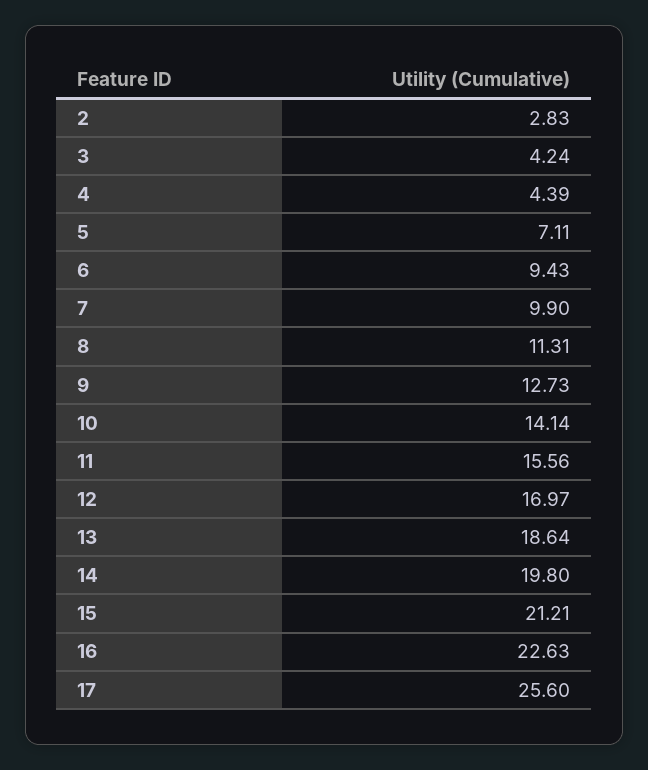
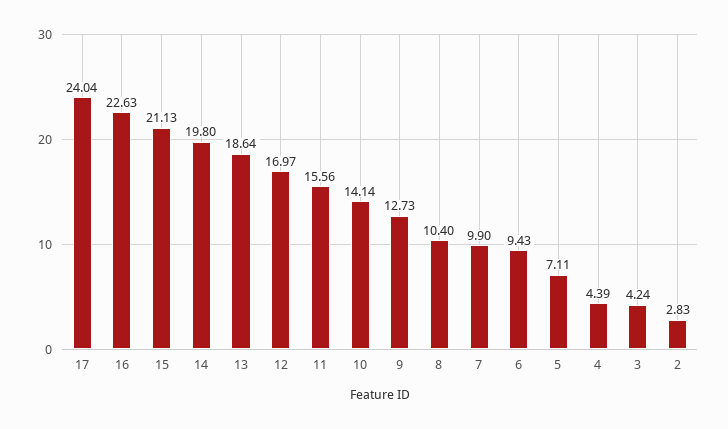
8: 11.31 -> 10.4
15: 21.21 -> 21.13
17: 25.6 -> 24.04

